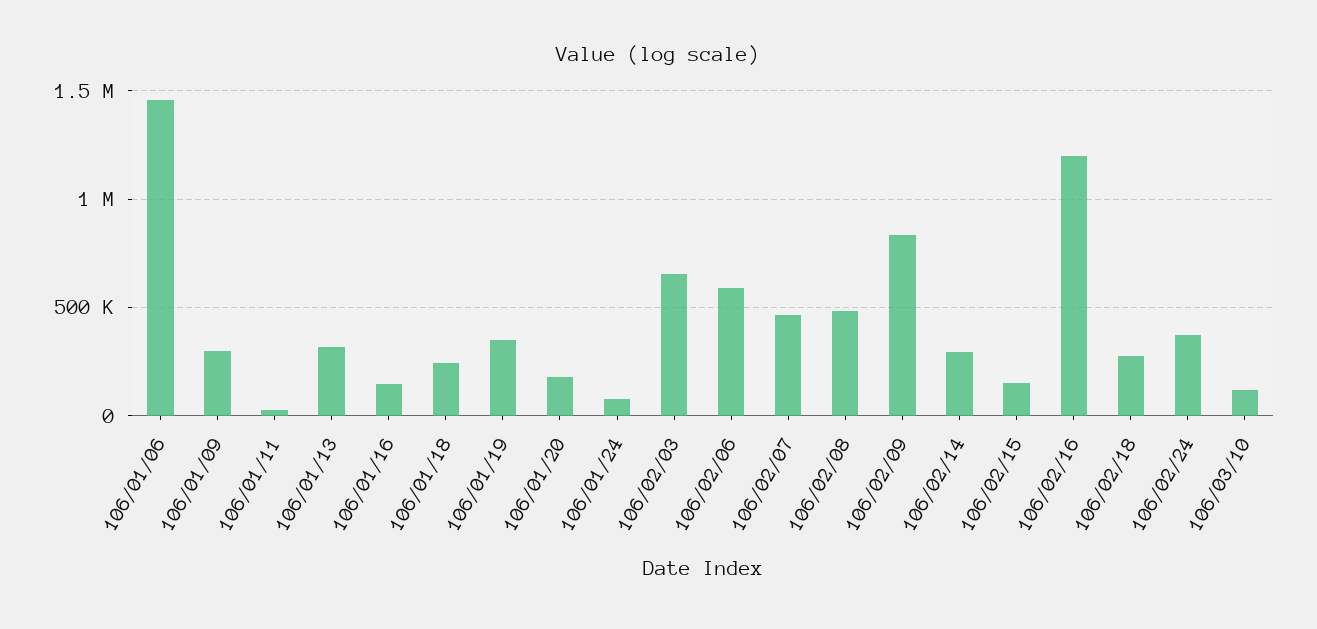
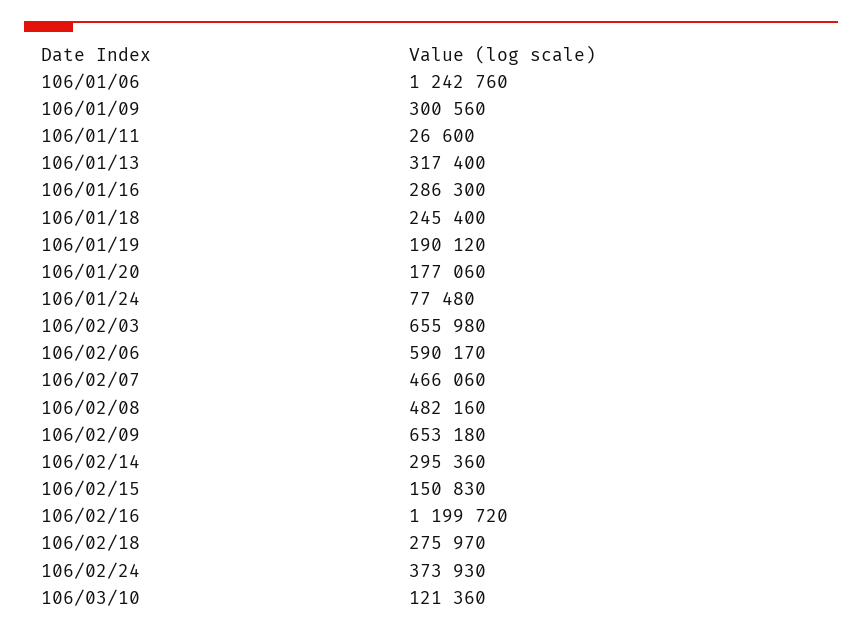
106/01/06: 1450000 -> 1242760
106/01/16: 150000 -> 286300
106/01/19: 350000 -> 190120
106/02/09: 850000 -> 653180

